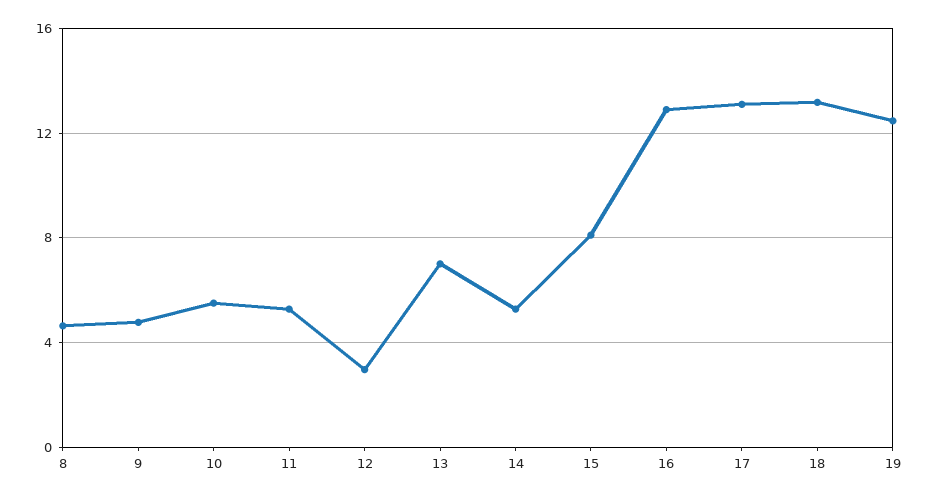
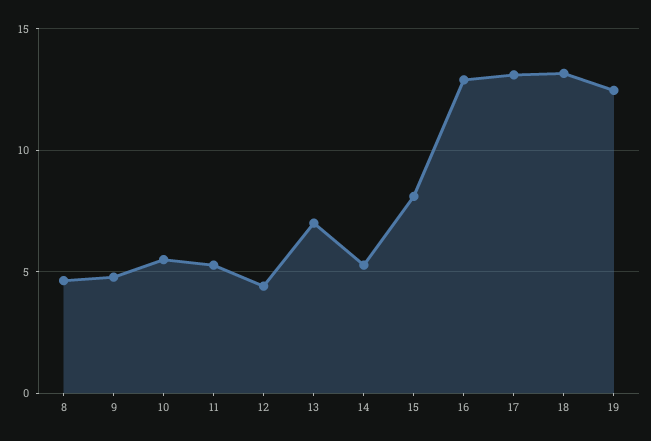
12: 3 -> 4.5

